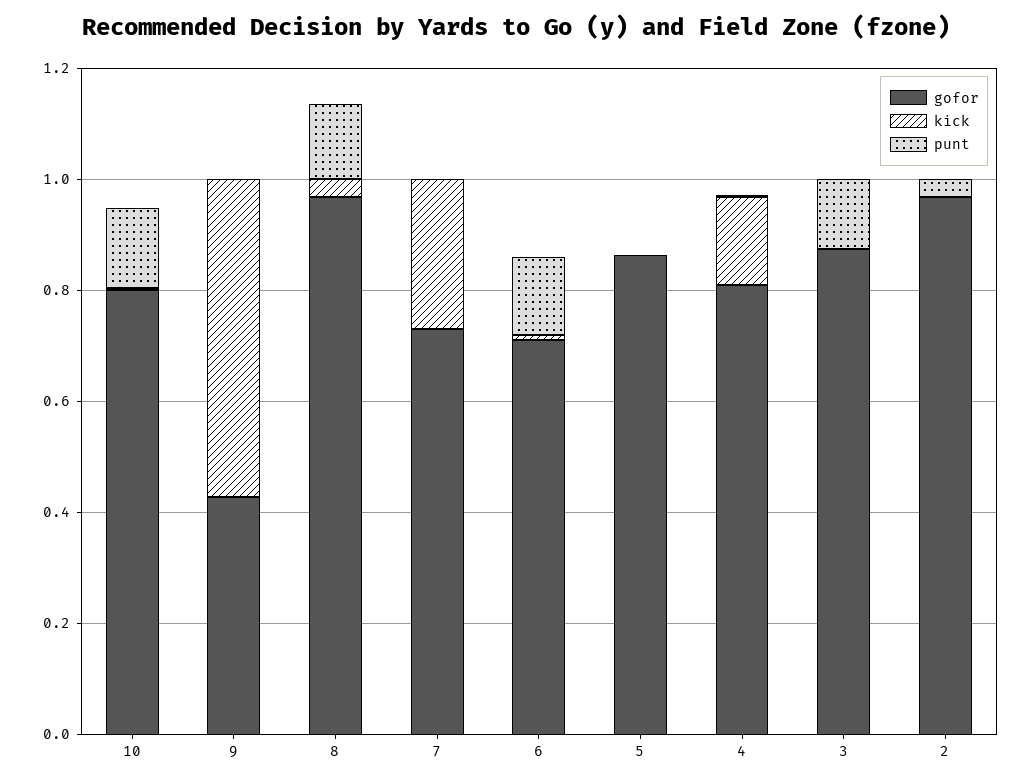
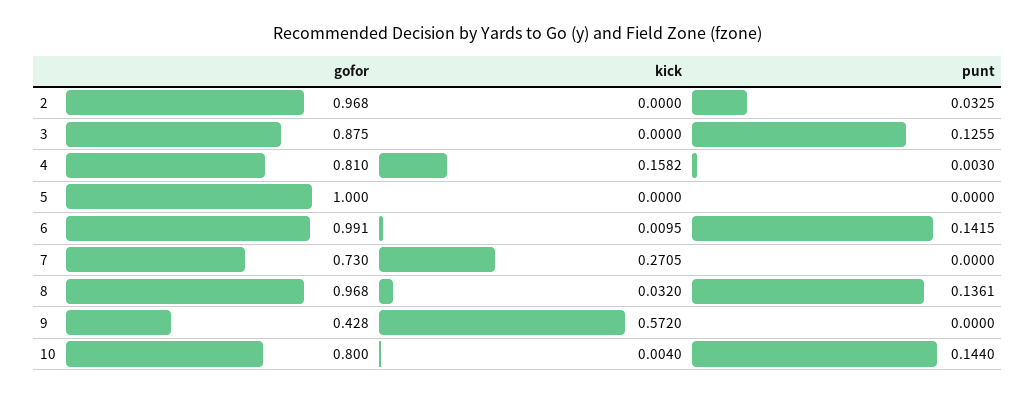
gofor, 6: 0.7 -> 0.991
gofor, 5: 0.85 -> 1

